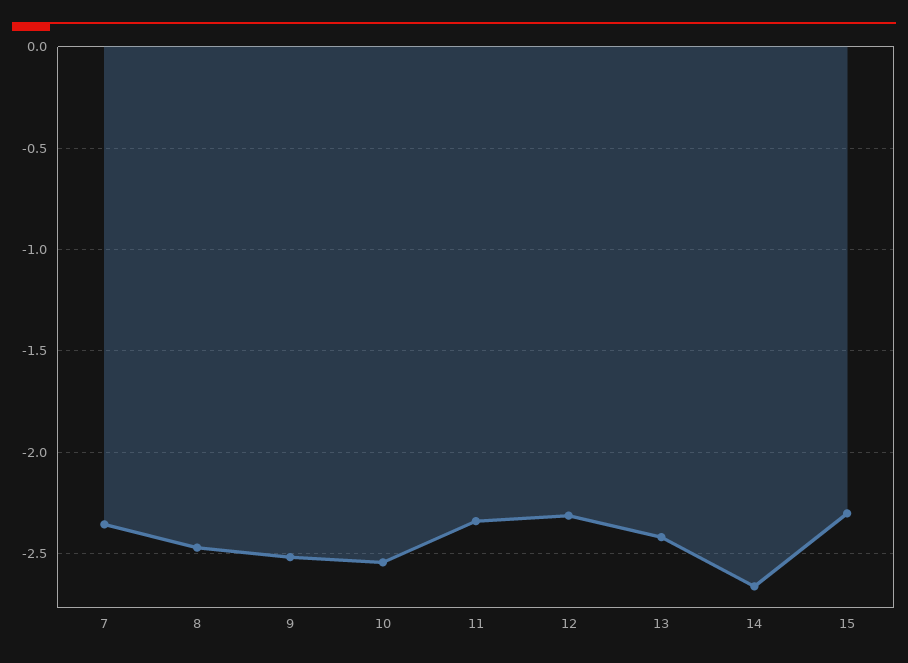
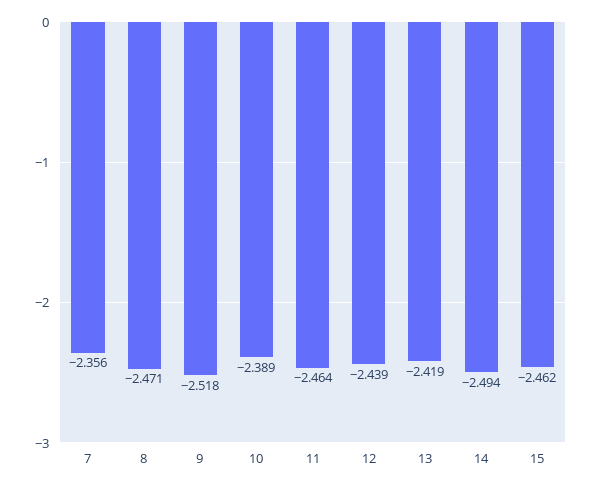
10: -2.55 -> -2.389
11: -2.35 -> -2.464
12: -2.3 -> -2.439
14: -2.65 -> -2.494
15: -2.3 -> -2.462

